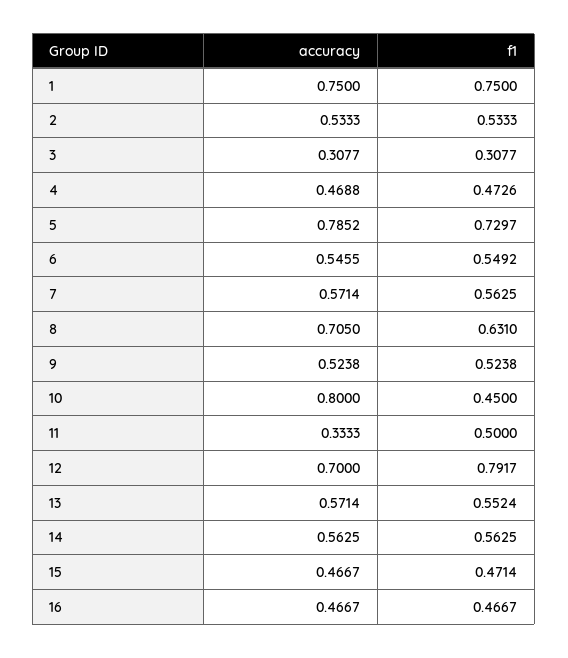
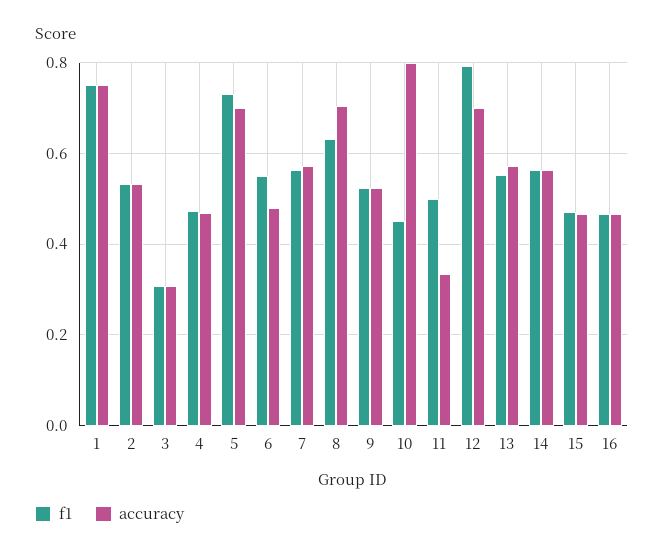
accuracy, 5: 0.7852 -> 0.7
accuracy, 6: 0.5455 -> 0.48

